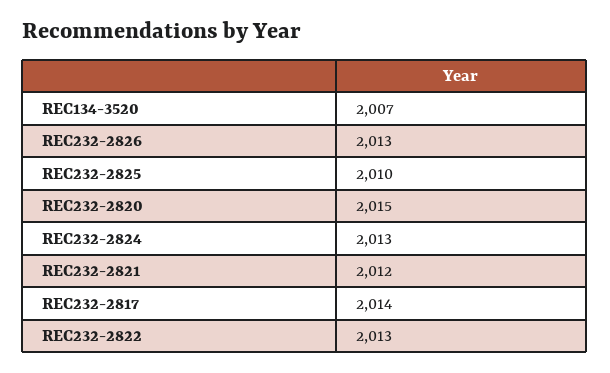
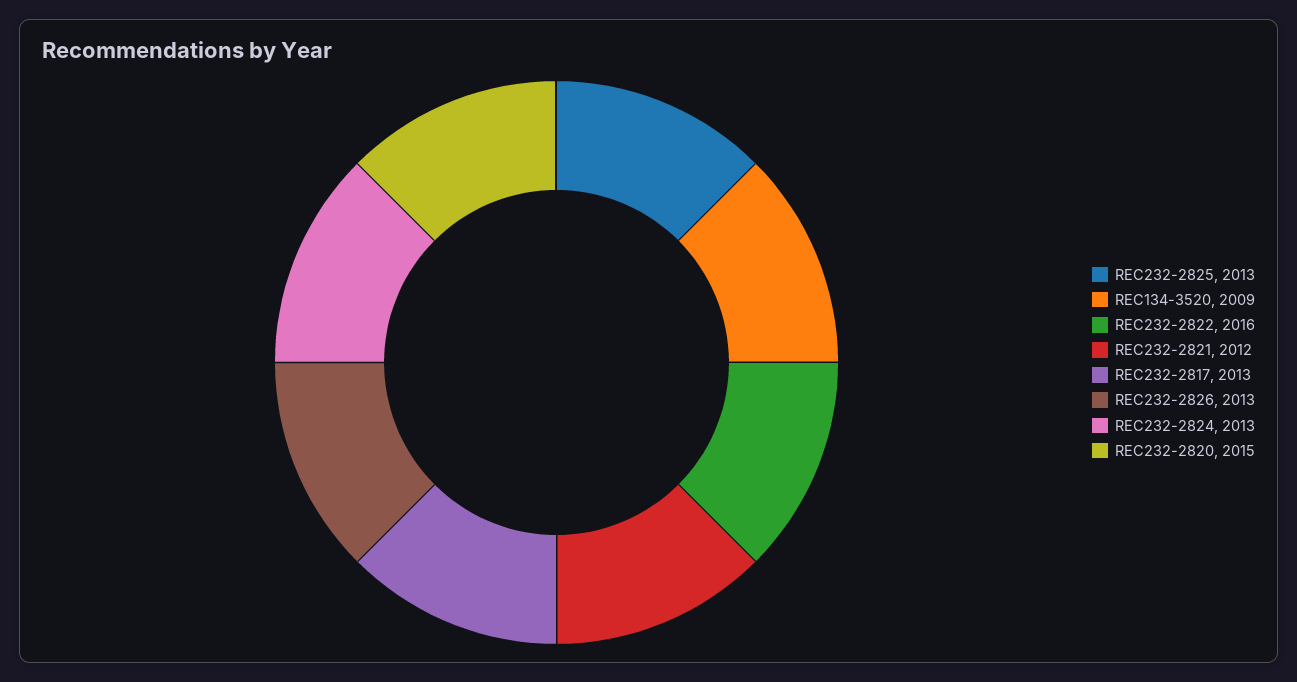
REC134-3520: 2007 -> 2009
REC232-2825: 2010 -> 2013
REC232-2817: 2014 -> 2013
REC232-2822: 2013 -> 2016

